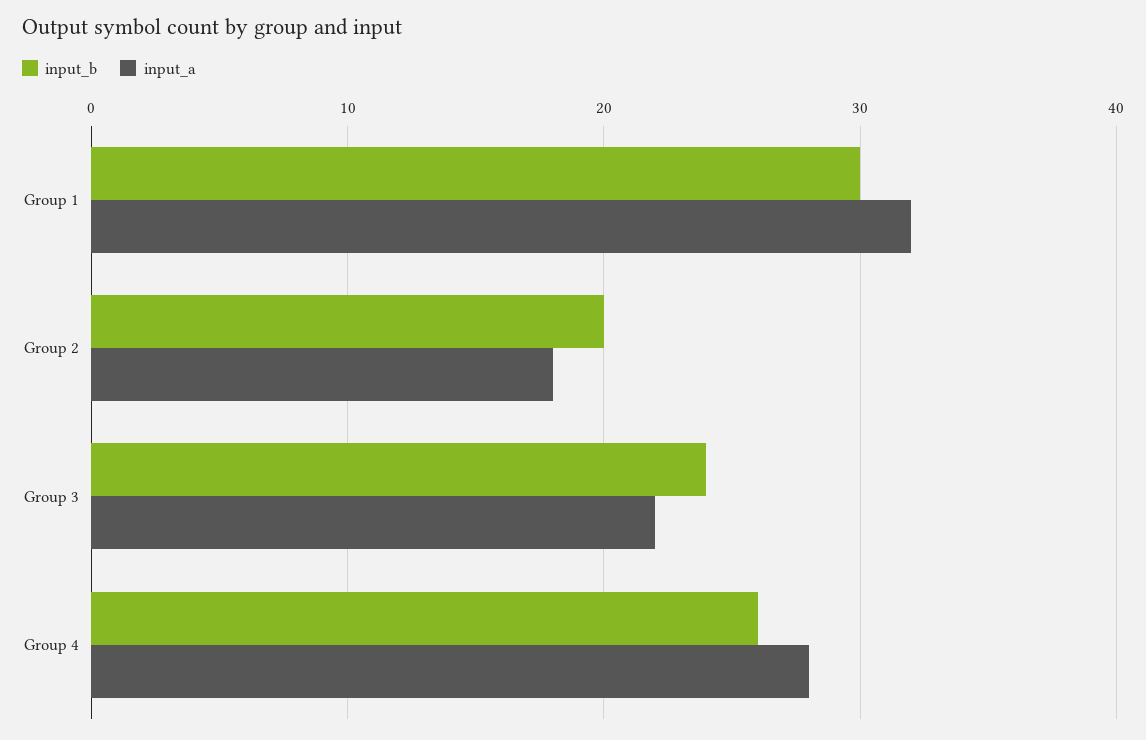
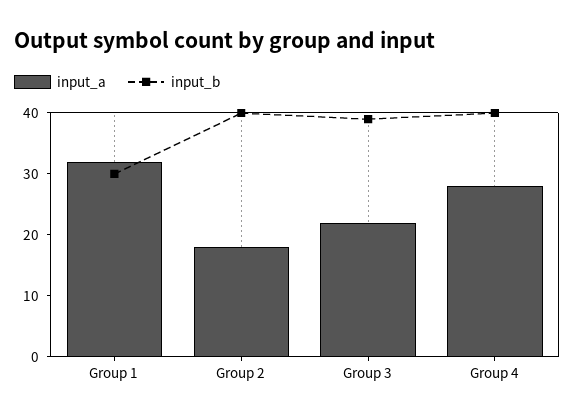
input_b, Group 2: 20 -> 40
input_b, Group 3: 24 -> 40
input_b, Group 4: 26 -> 40

